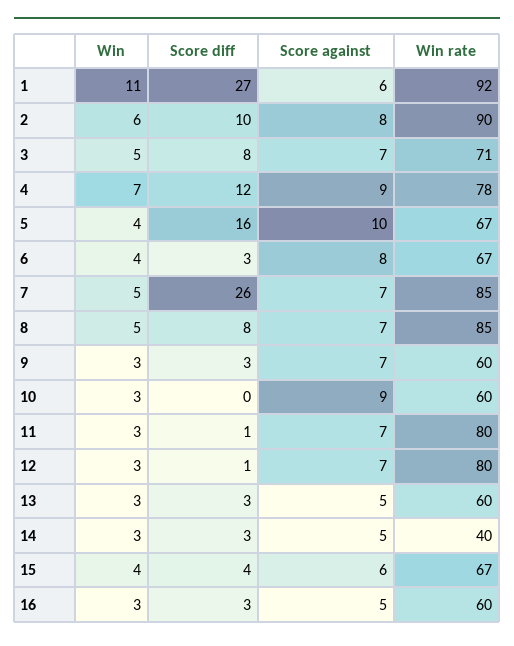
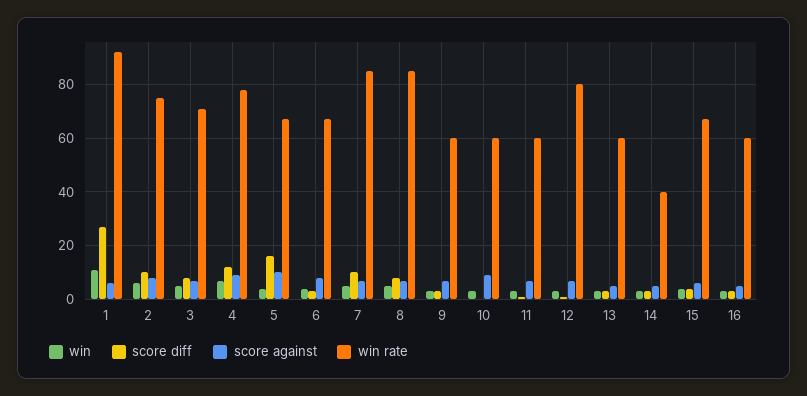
Win rate, 2: 90 -> 75
Score diff, 7: 26 -> 10
Win rate, 11: 80 -> 60

